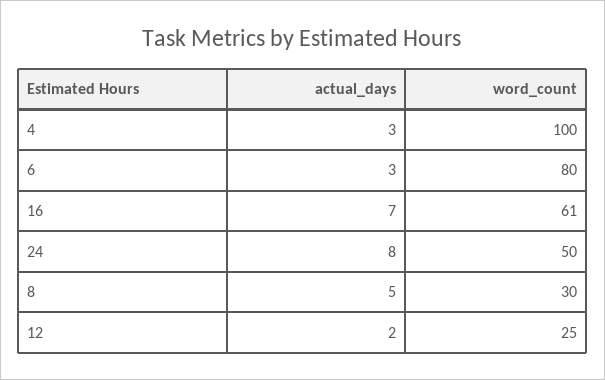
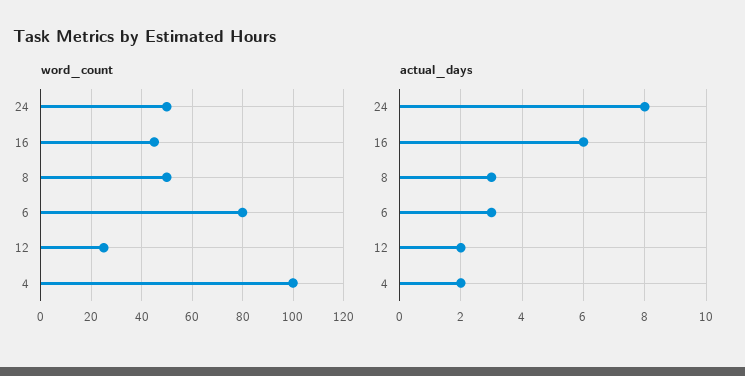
actual_days, 4: 3 -> 2
actual_days, 16: 7 -> 6
word_count, 16: 61 -> 45
actual_days, 8: 5 -> 3
word_count, 8: 30 -> 50

